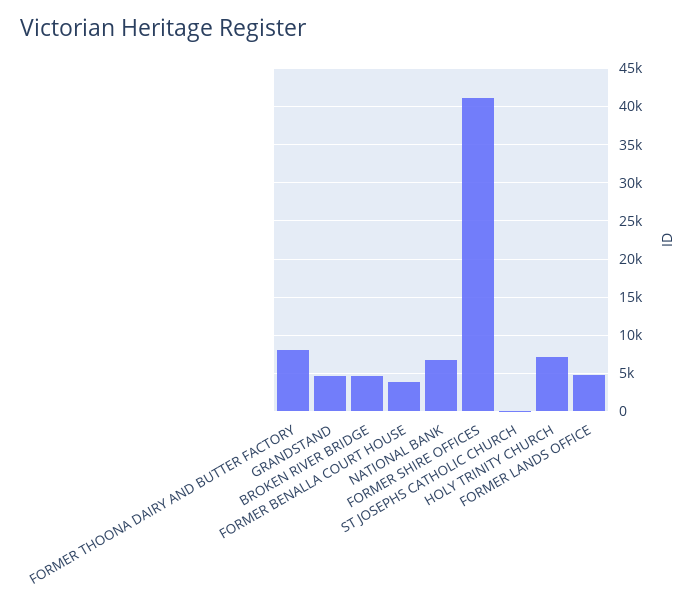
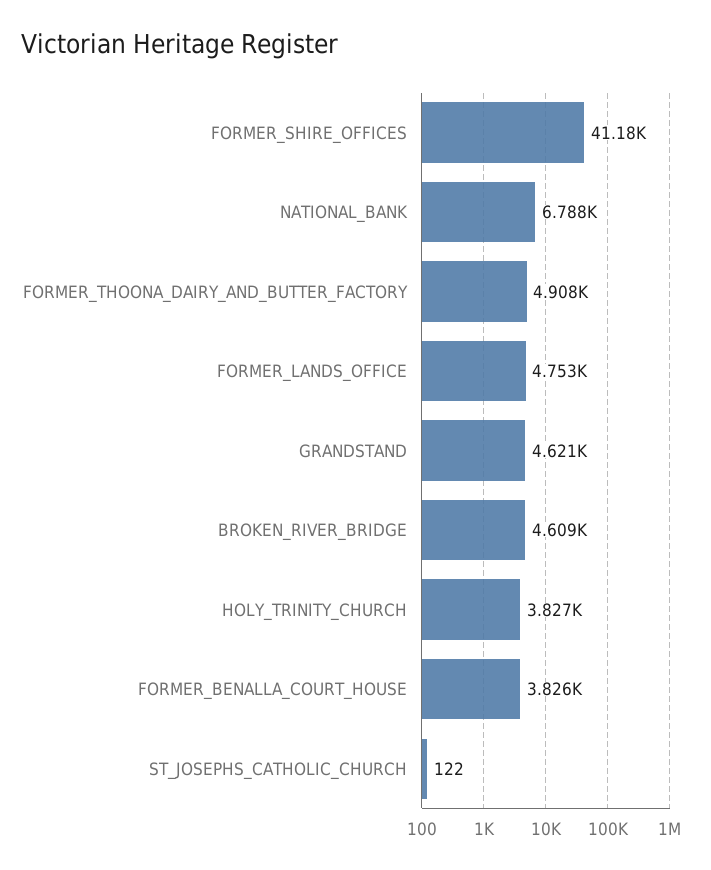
FORMER THOONA DAIRY AND BUTTER FACTORY: 8000 -> 4908
HOLY TRINITY CHURCH: 7000 -> 3827

